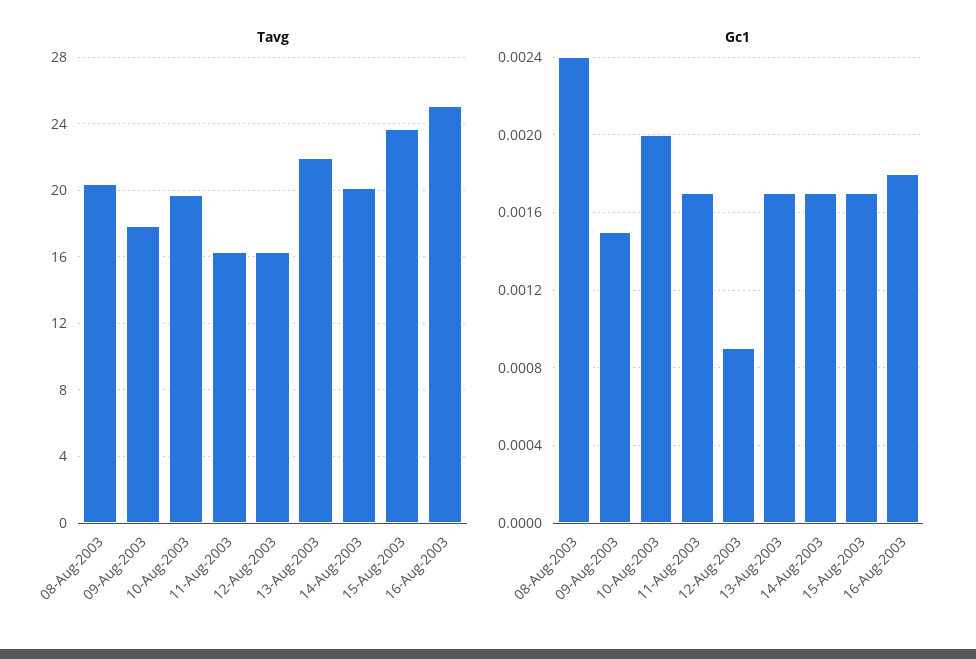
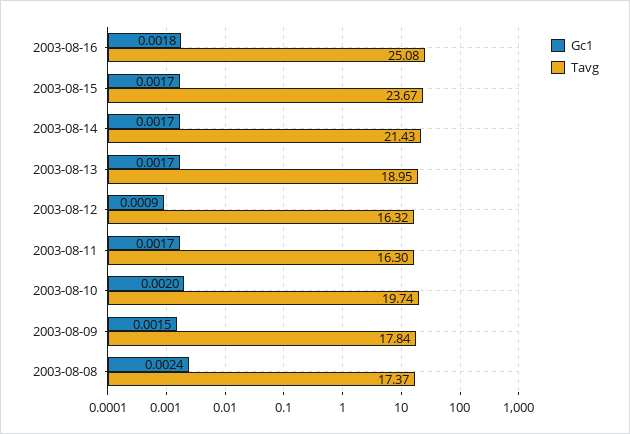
Tavg, 08-Aug-2003: 20.5 -> 17.37
Tavg, 13-Aug-2003: 22 -> 18.95
Tavg, 14-Aug-2003: 20 -> 21.43

